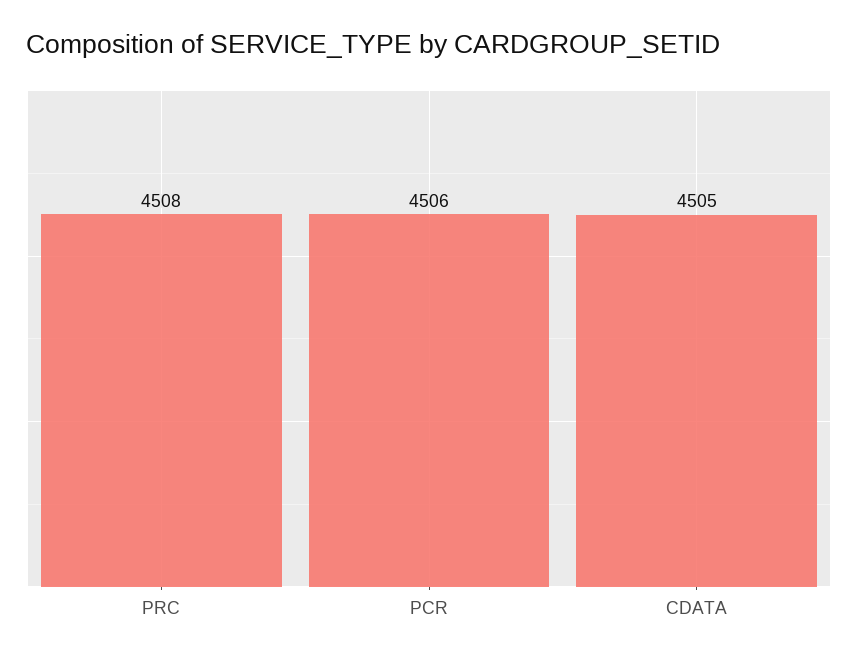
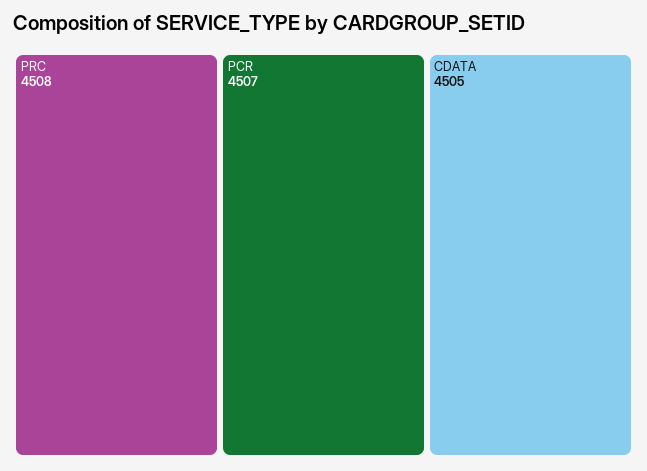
PCR: 4506 -> 4507

